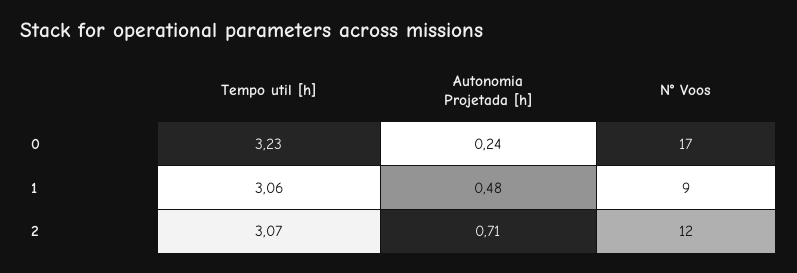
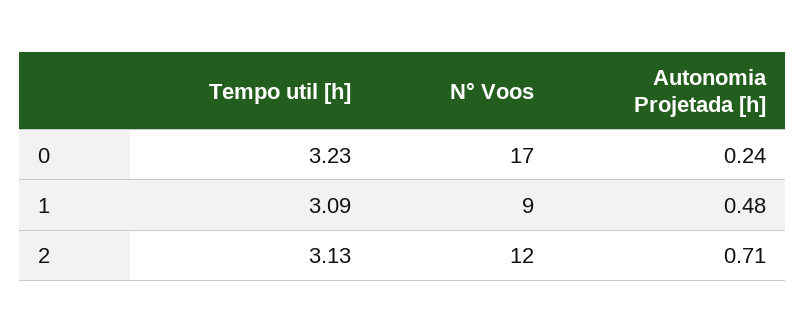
Tempo util [h], 1: 3.06 -> 3.09
Tempo util [h], 2: 3.07 -> 3.13

